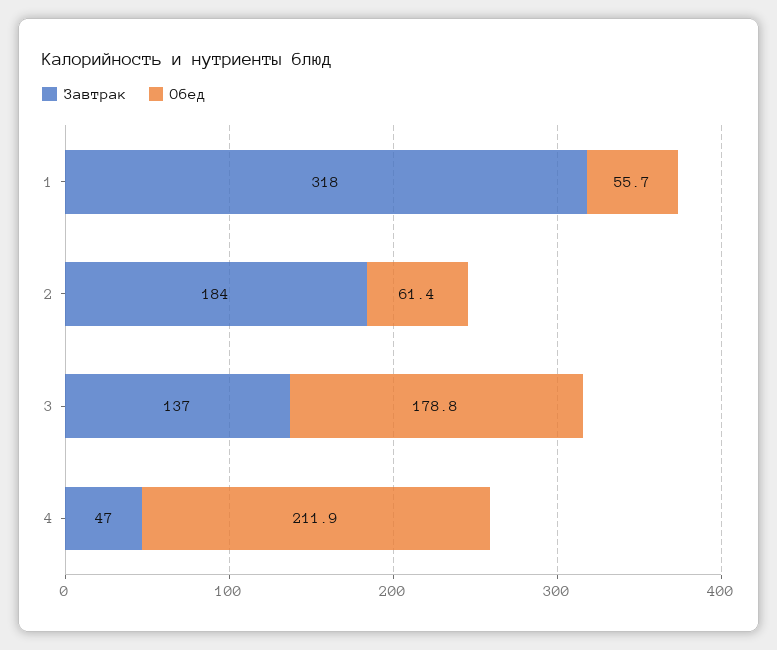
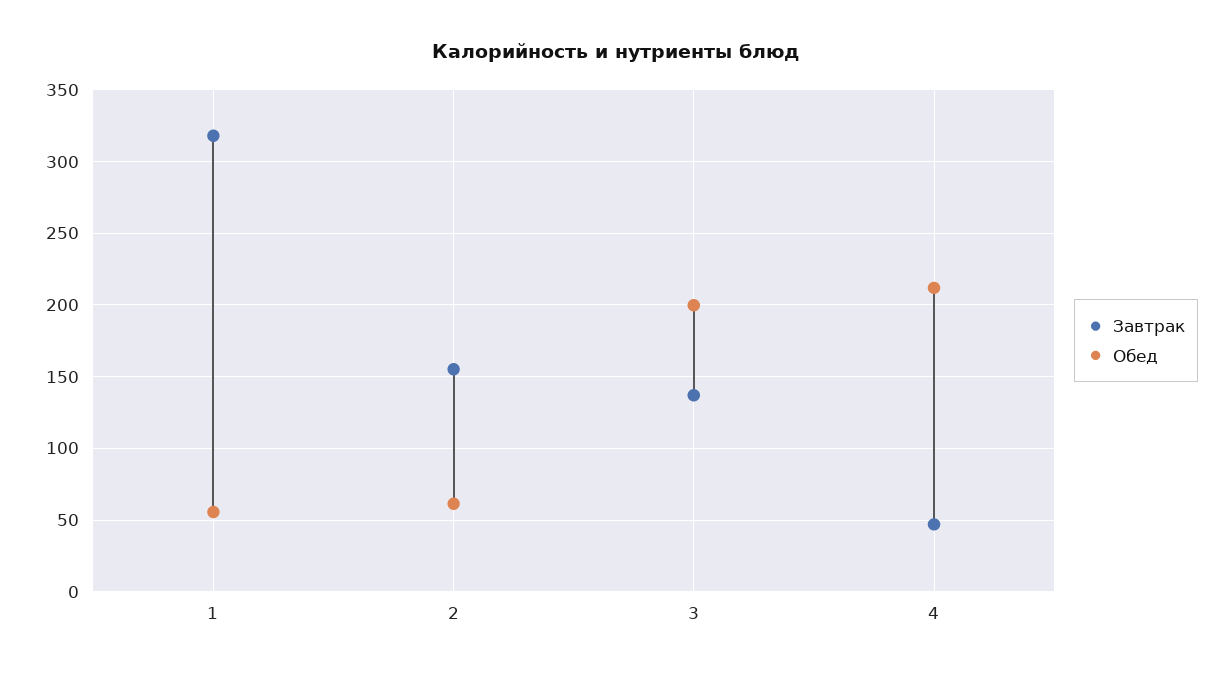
Завтрак, 2: 184 -> 155
Обед, 3: 178.8 -> 200

